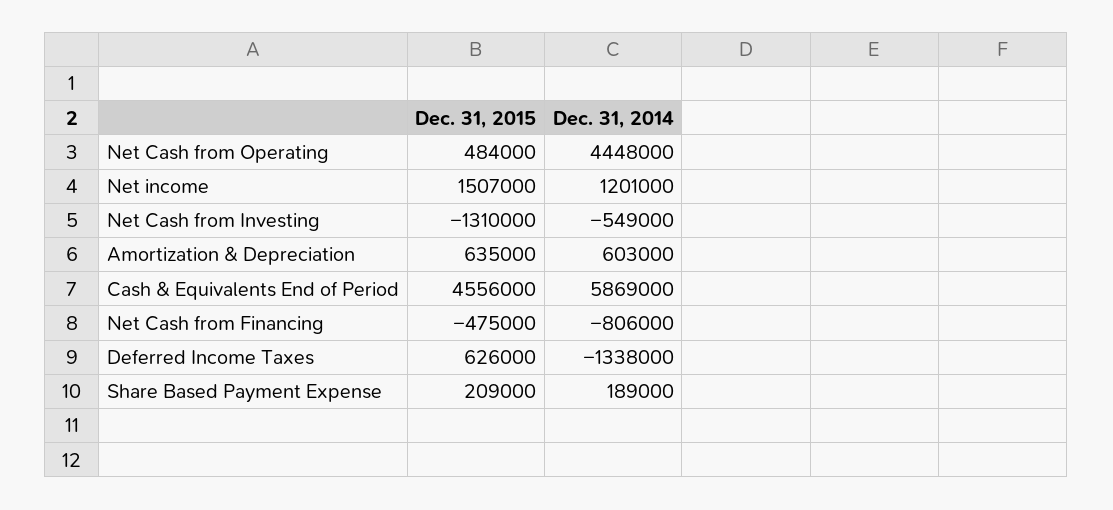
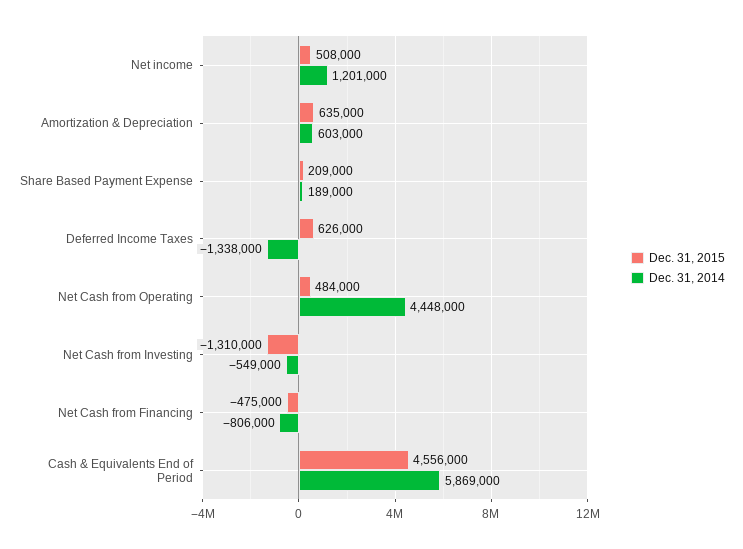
Dec. 31, 2015, Net income: 1507000 -> 508000

